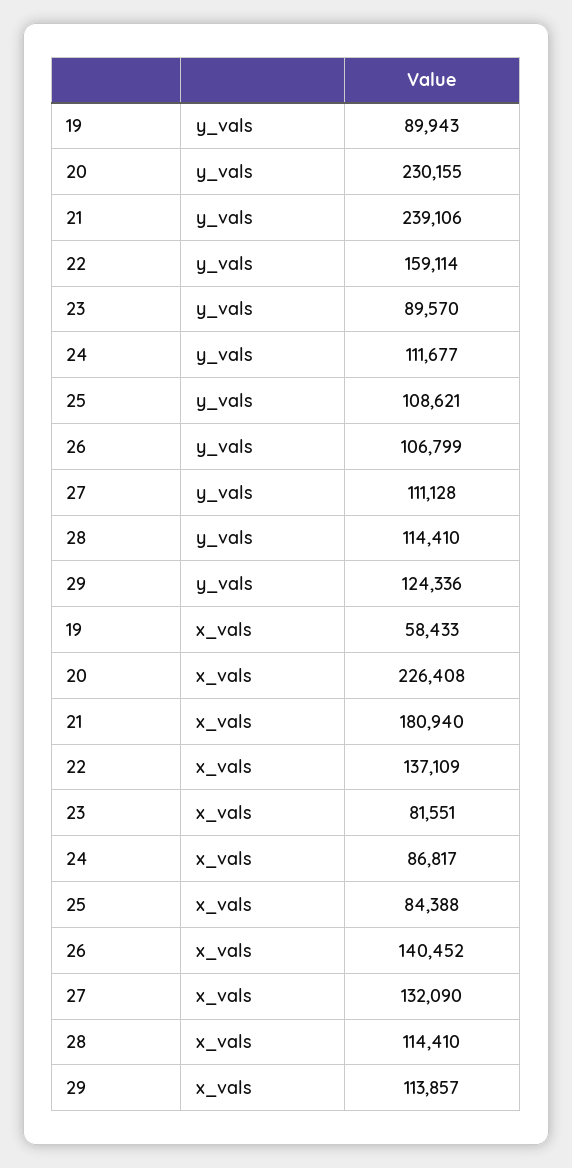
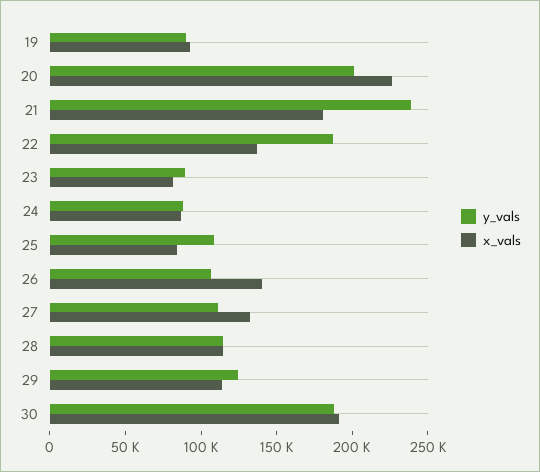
y_vals, 20: 230155 -> 200000
y_vals, 22: 159114 -> 190000
y_vals, 24: 111677 -> 90000
x_vals, 19: 58433 -> 90000
y_vals, 30: none -> 190000
x_vals, 30: none -> 190000

